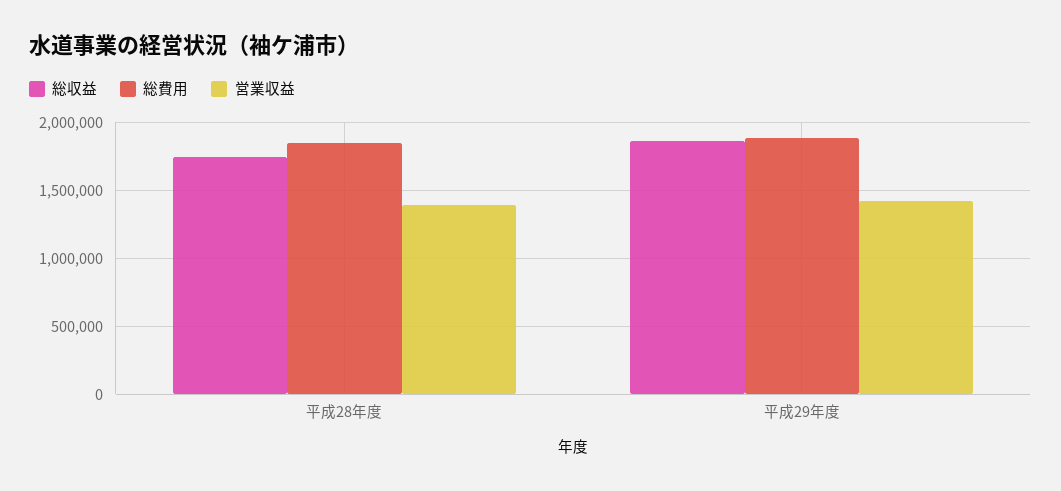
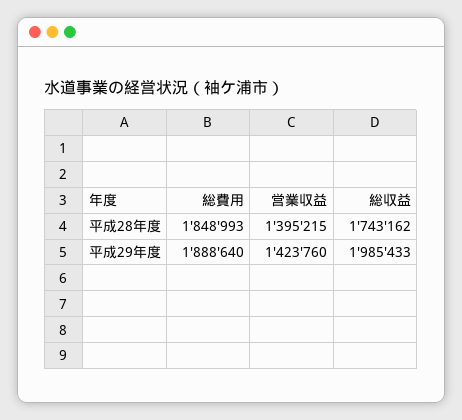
総収益, 平成29年度: 1850000 -> 1985433

